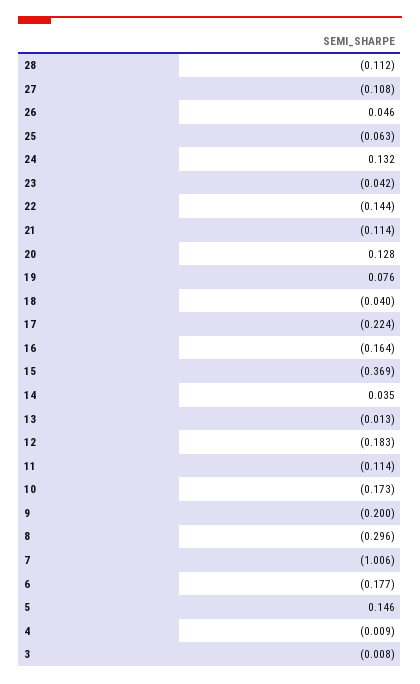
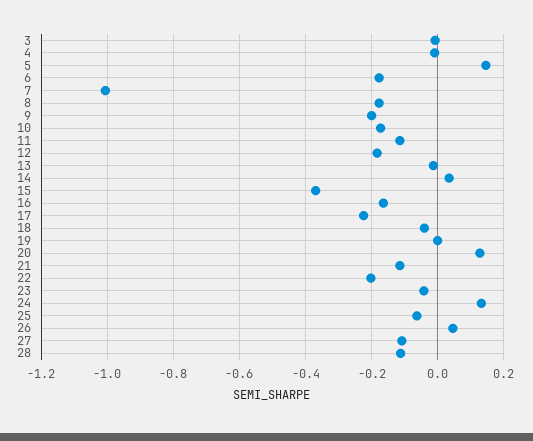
22: -0.144 -> -0.2
19: 0.076 -> 0
8: -0.296 -> -0.18

